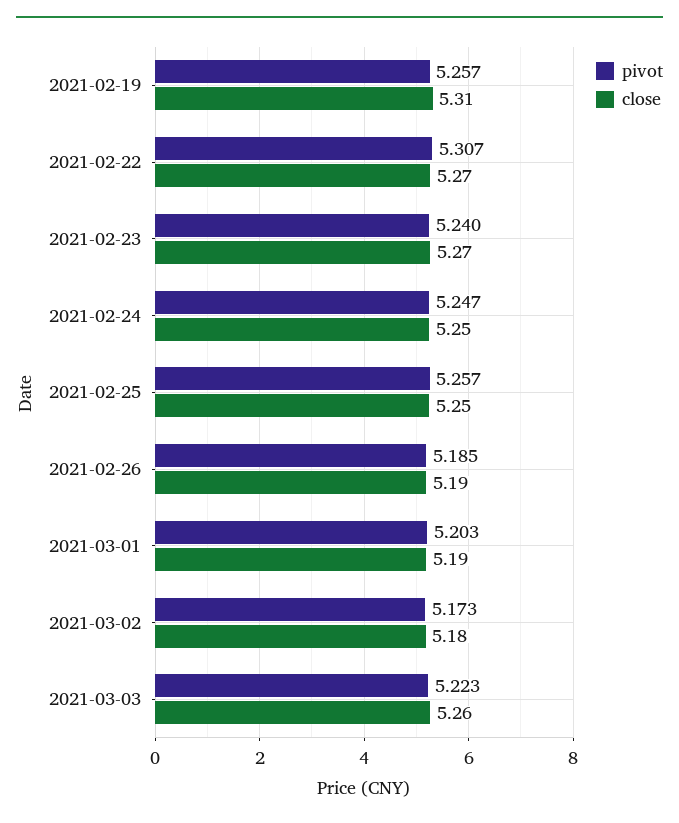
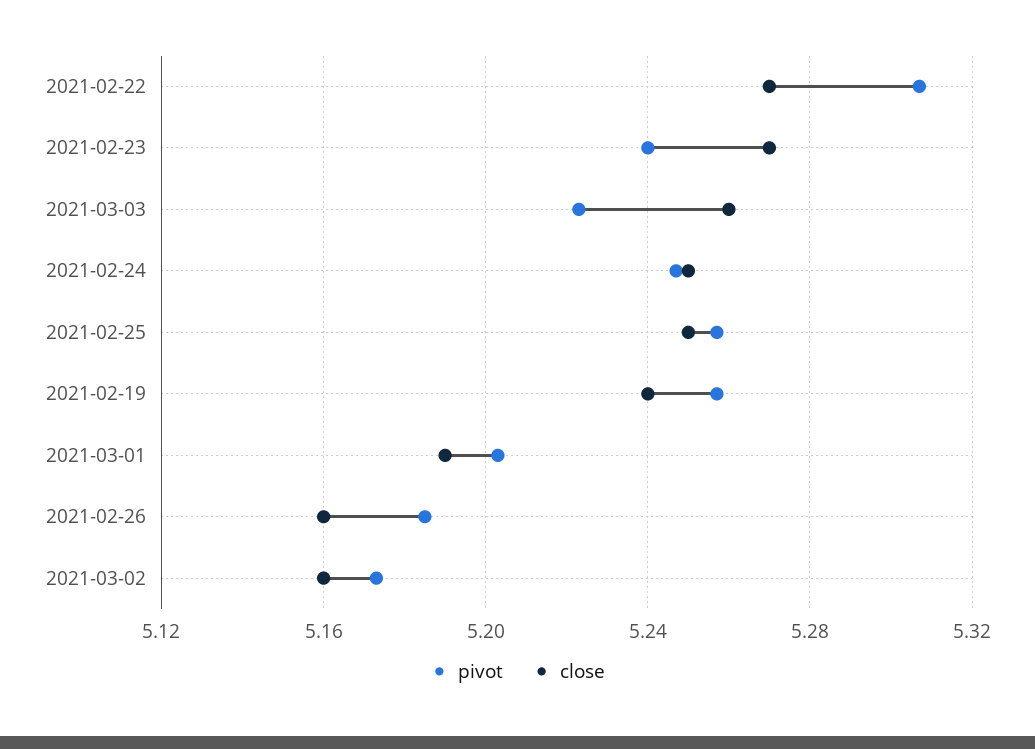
close, 2021-02-19: 5.31 -> 5.24
close, 2021-02-26: 5.19 -> 5.16
close, 2021-03-02: 5.18 -> 5.16

